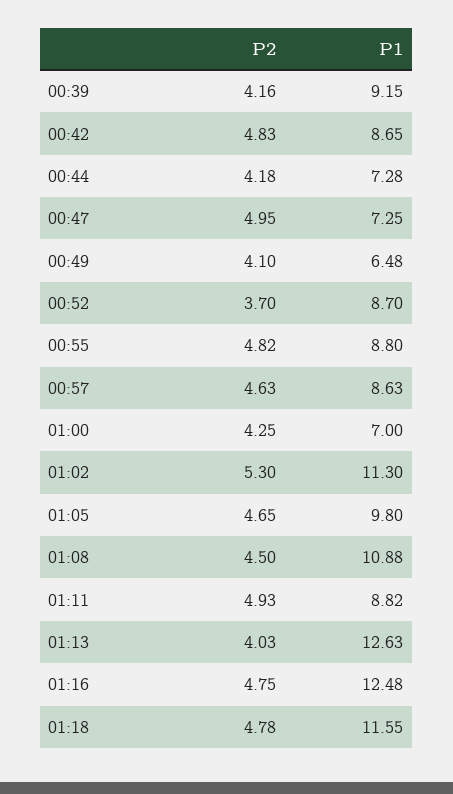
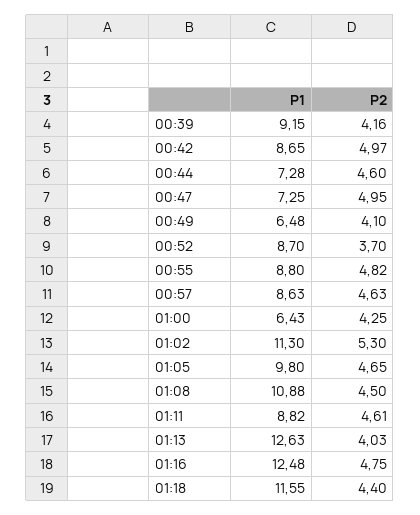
P2, 00:42: 4.83 -> 4.97
P2, 00:44: 4.18 -> 4.6
P1, 01:00: 7 -> 6.43
P2, 01:11: 4.93 -> 4.61
P2, 01:18: 4.78 -> 4.4

